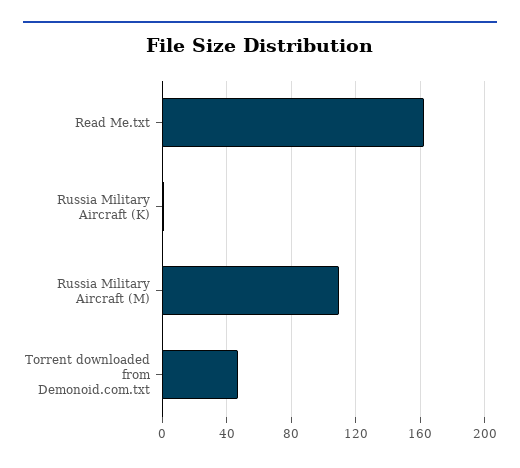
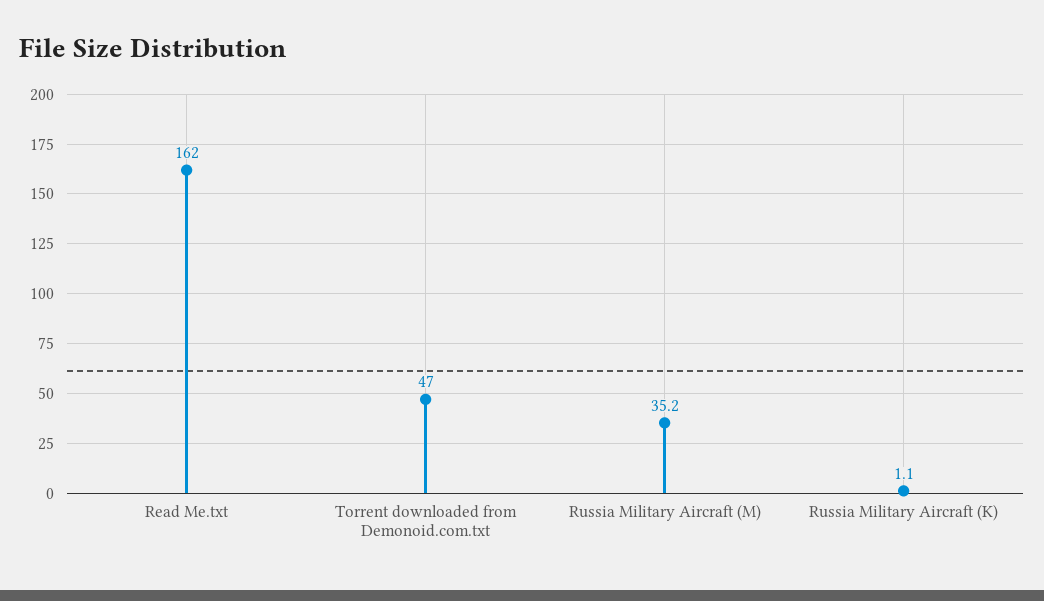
Russia Military Aircraft (M): 110 -> 35.2

